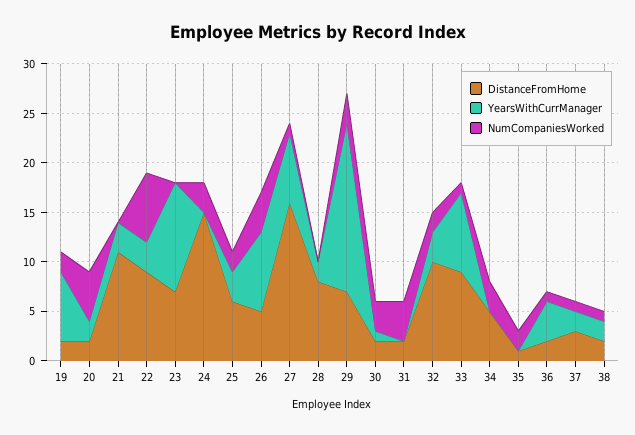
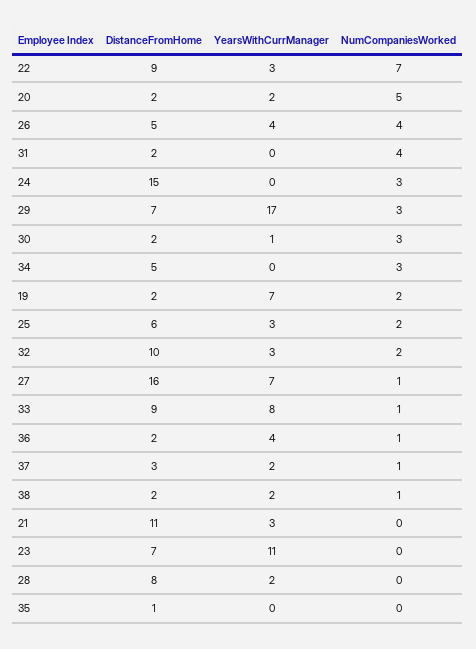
YearsWithCurrManager, 26: 8 -> 4
NumCompaniesWorked, 35: 2 -> 0

